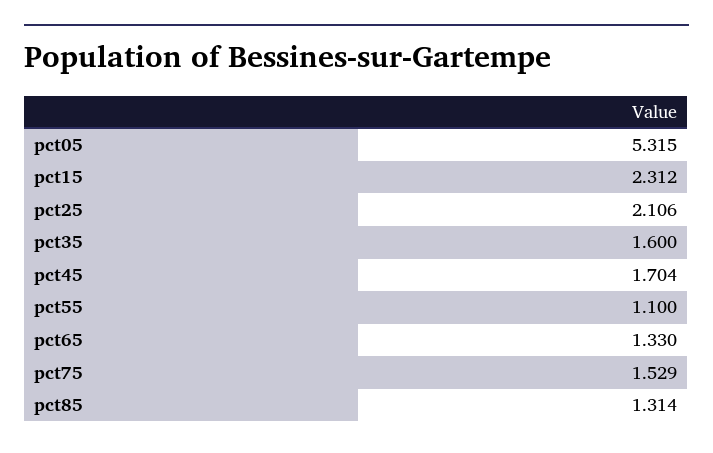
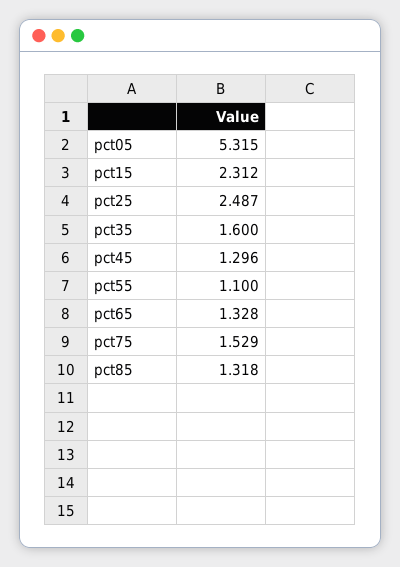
pct25: 2.106 -> 2.487
pct45: 1.704 -> 1.296
pct65: 1.33 -> 1.328
pct85: 1.314 -> 1.318

